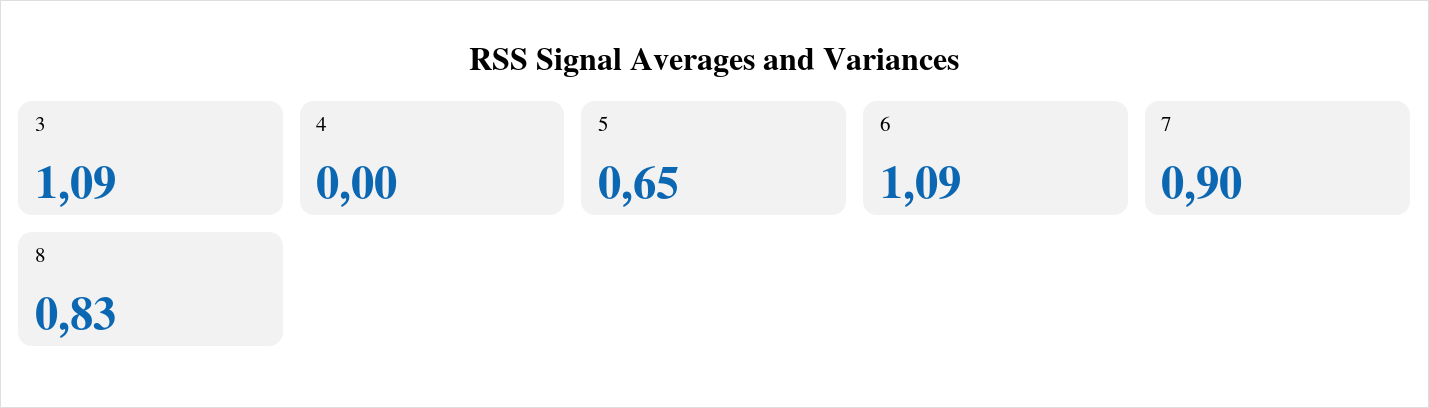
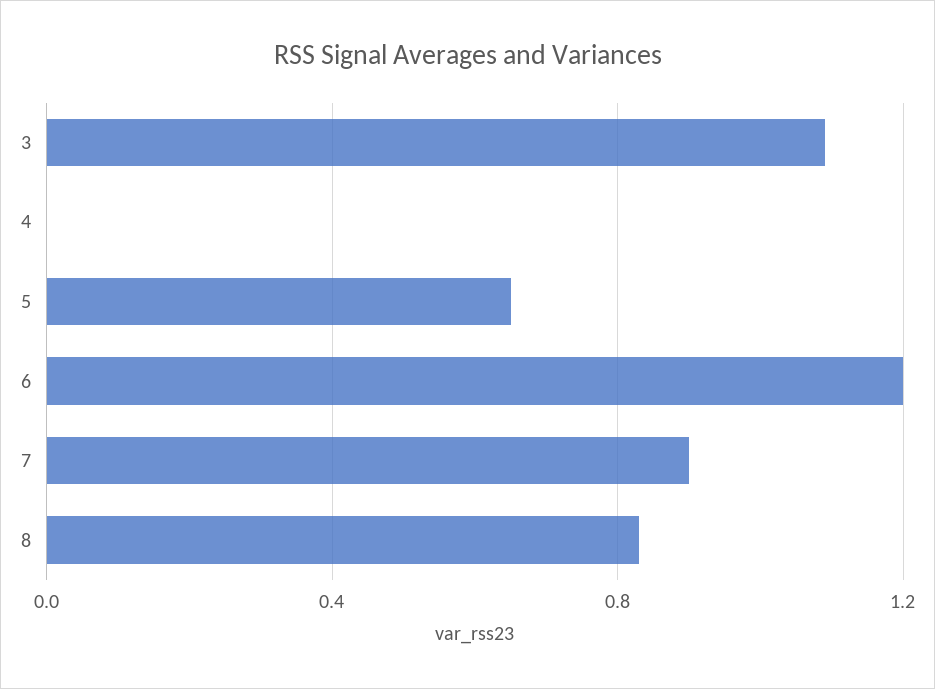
6: 1.09 -> 1.2

